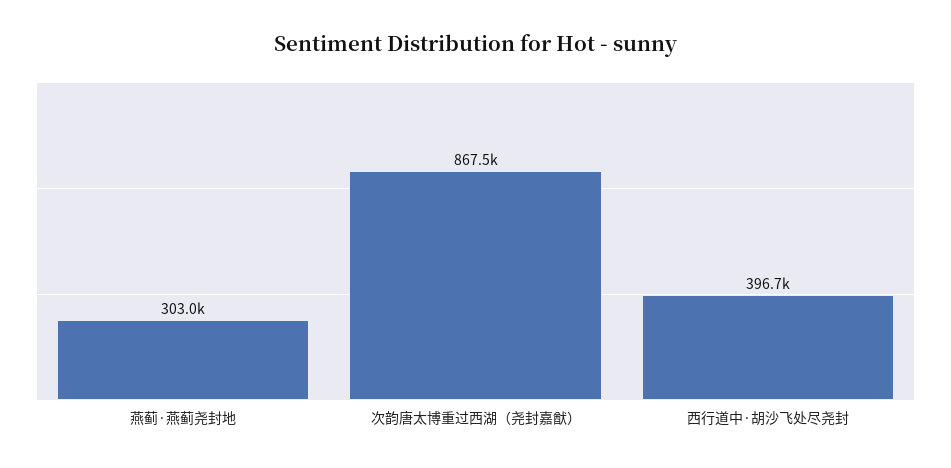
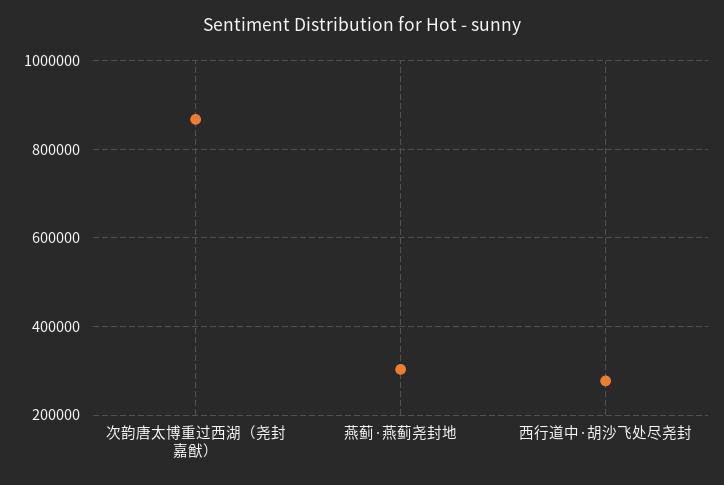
西行道中·胡沙飞处尽尧封: 396700 -> 280000

